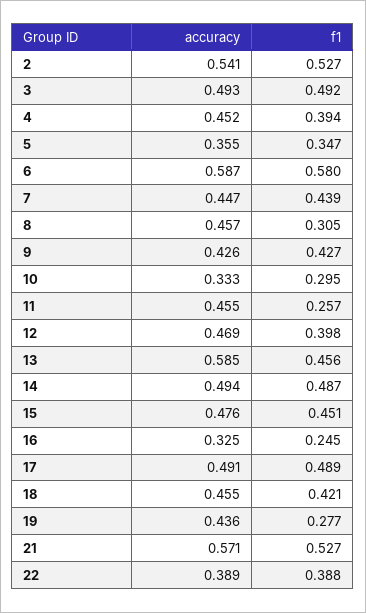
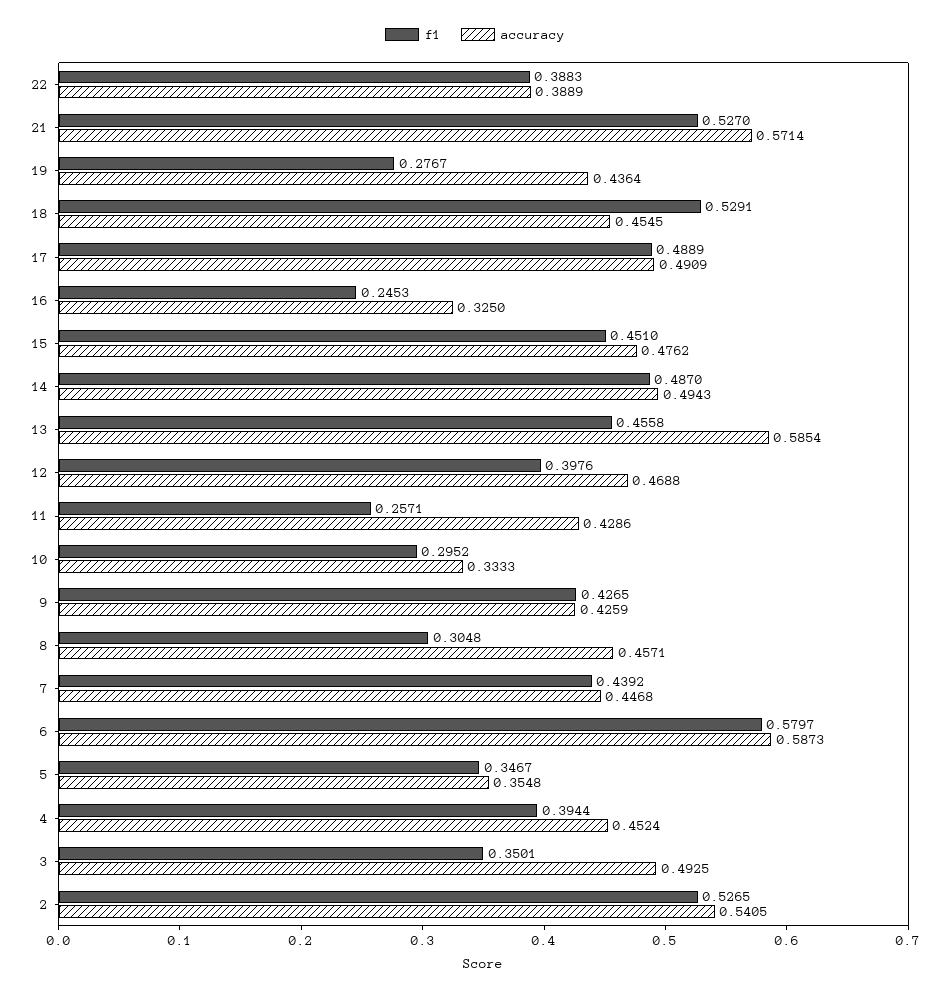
f1, 3: 0.492 -> 0.3501
accuracy, 11: 0.455 -> 0.4286
f1, 18: 0.421 -> 0.5291

